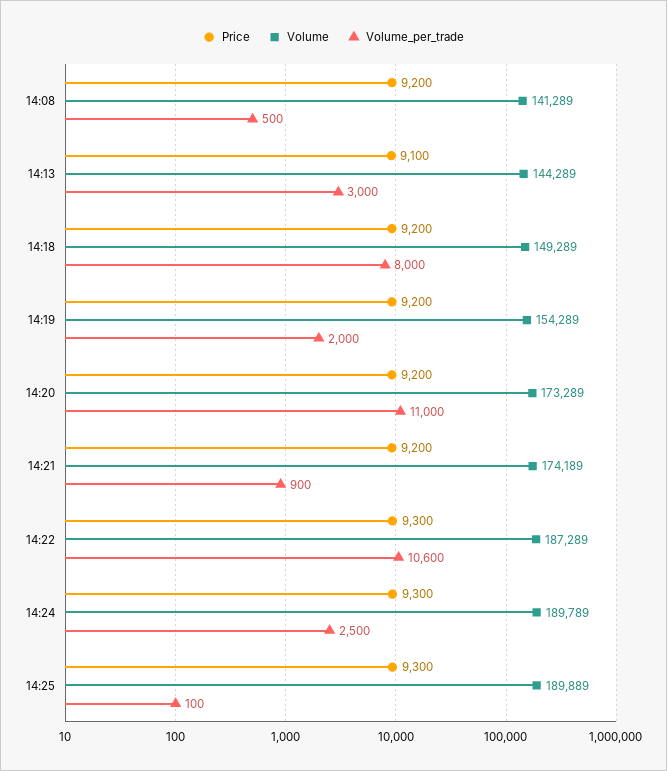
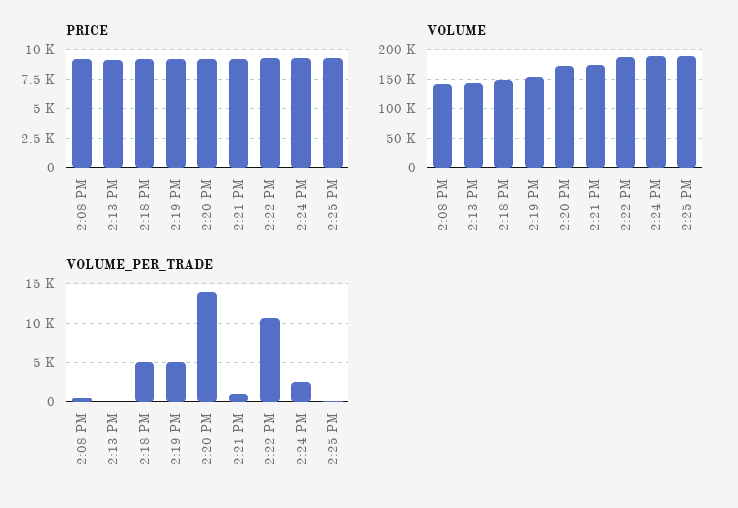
Volume_per_trade, 14:13: 3000 -> 0
Volume_per_trade, 14:18: 8000 -> 5000
Volume_per_trade, 14:19: 2000 -> 5000
Volume_per_trade, 14:20: 11000 -> 14000

